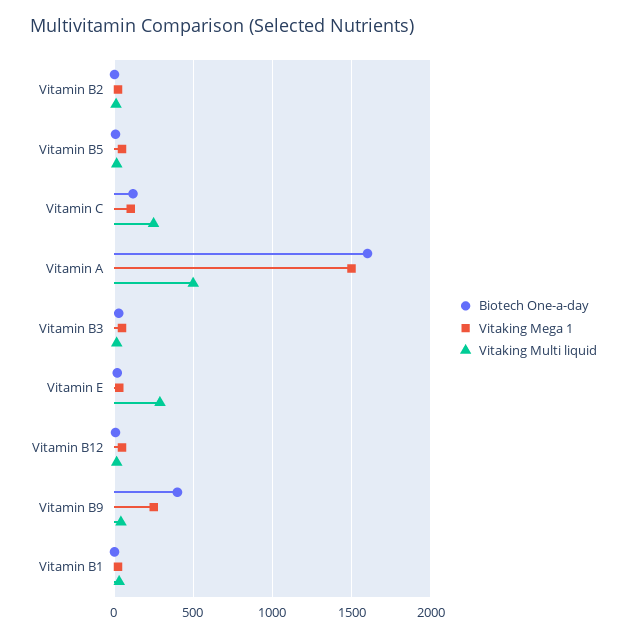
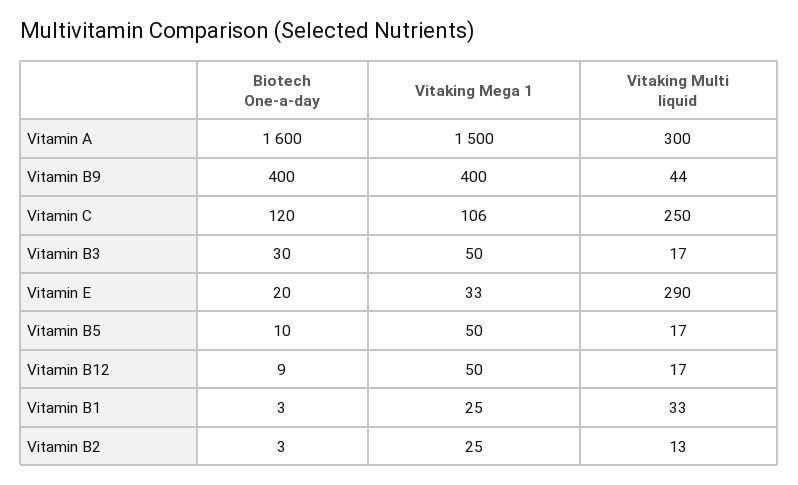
Vitaking Multi liquid, Vitamin A: 500 -> 300
Vitaking Mega 1, Vitamin B9: 250 -> 400

